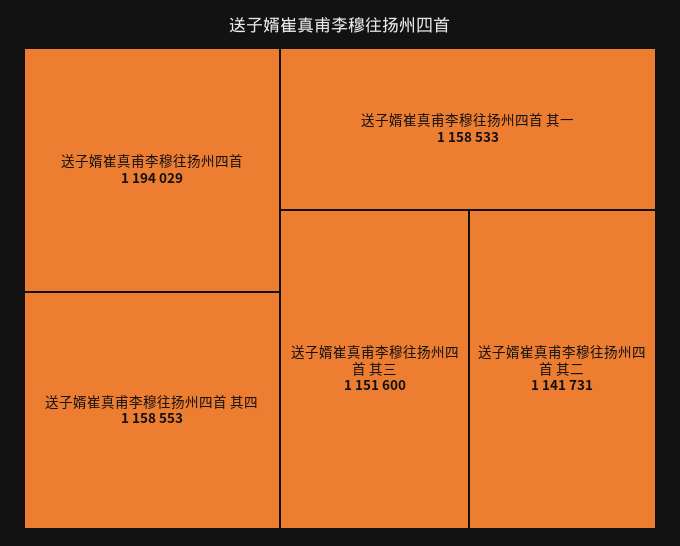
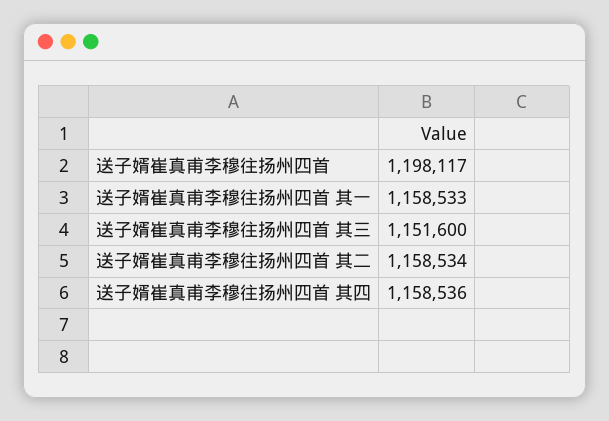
送子婿崔真甫李穆往扬州四首: 1194029 -> 1198117
送子婿崔真甫李穆往扬州四首 其四: 1158553 -> 1158536
送子婿崔真甫李穆往扬州四首 其二: 1141731 -> 1158534

